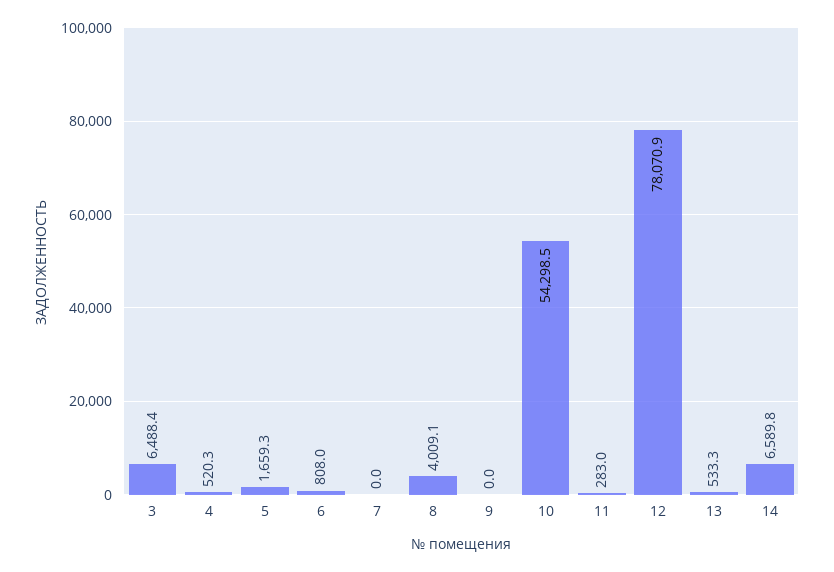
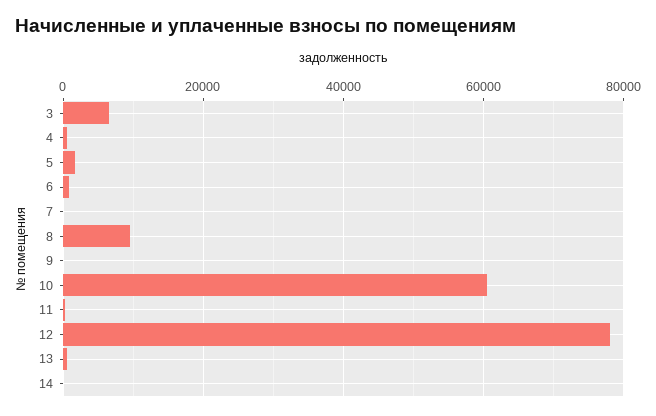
8: 4009.1 -> 10000
10: 54298.5 -> 60000
14: 6589.8 -> 0

